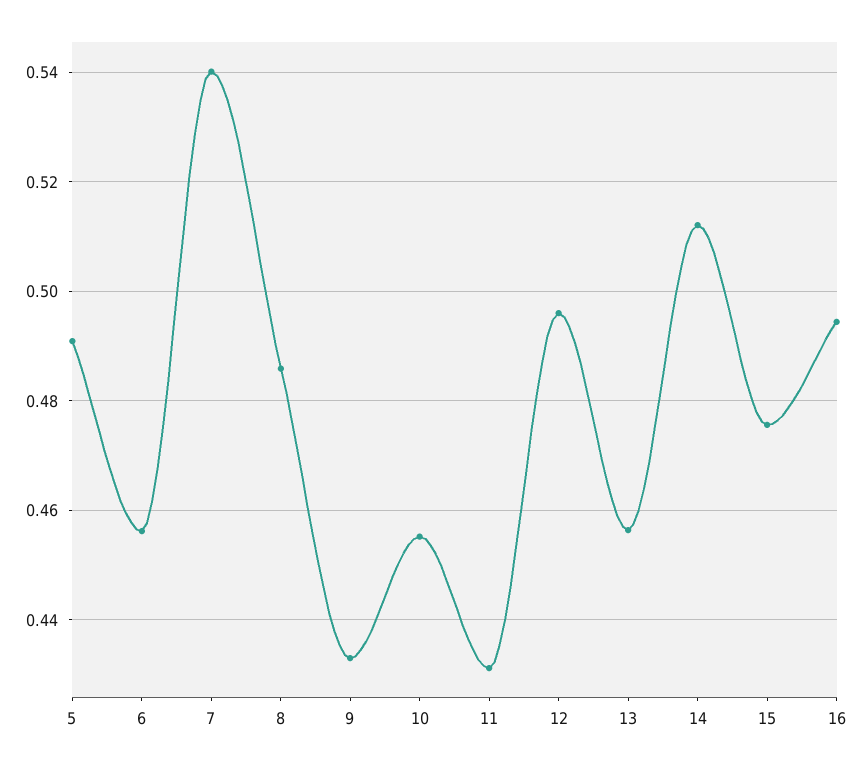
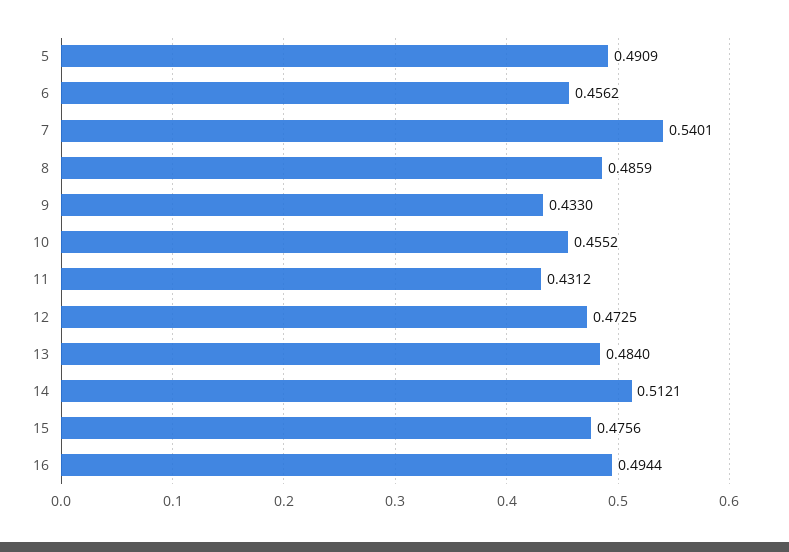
12: 0.496 -> 0.4725
13: 0.456 -> 0.484

